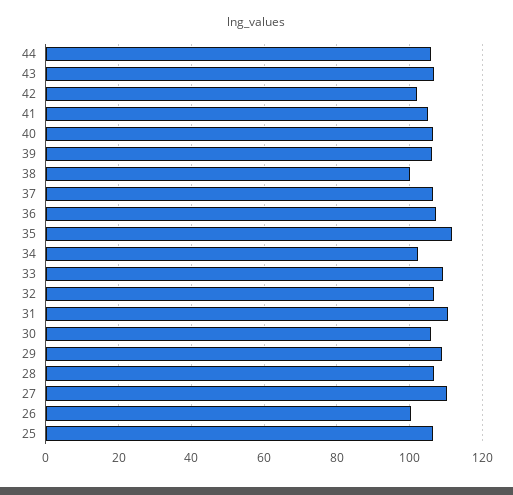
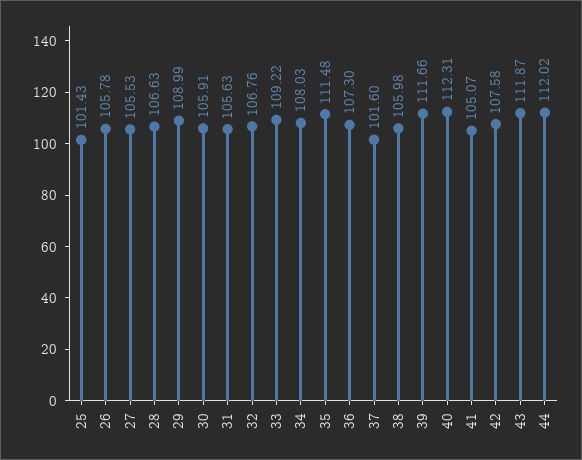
44: 106 -> 112.02
43: 106 -> 111.87
42: 102 -> 107.58
40: 106 -> 112.31
39: 106 -> 111.66
38: 100 -> 105.98
37: 106 -> 101.6
34: 102 -> 108.03
31: 110 -> 105.63
27: 110 -> 105.53
26: 100 -> 105.78
25: 106 -> 101.43

